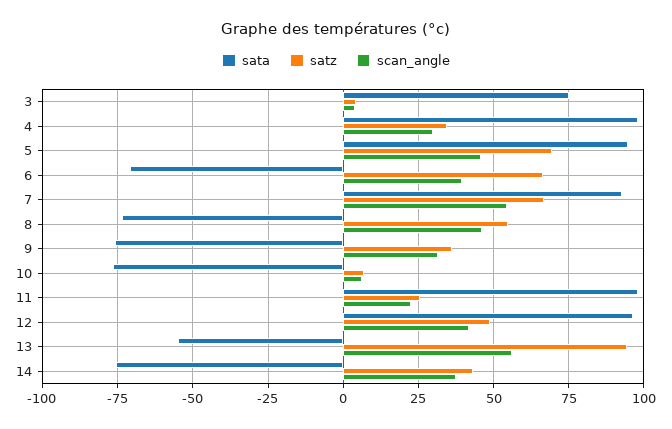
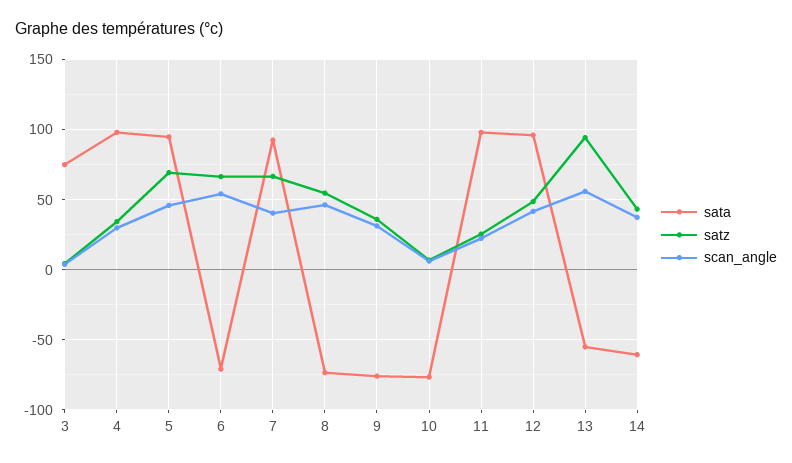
scan_angle, 6: 40 -> 55
scan_angle, 7: 55 -> 40
sata, 14: -75 -> -60

